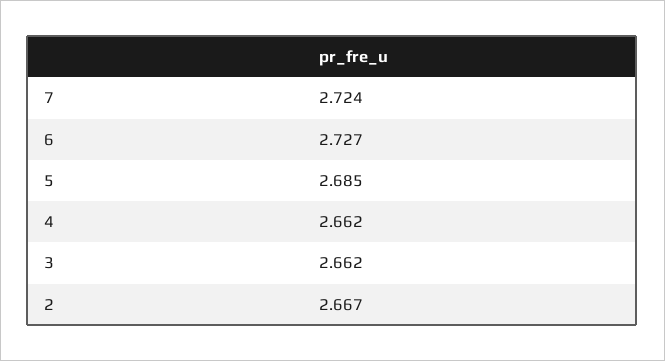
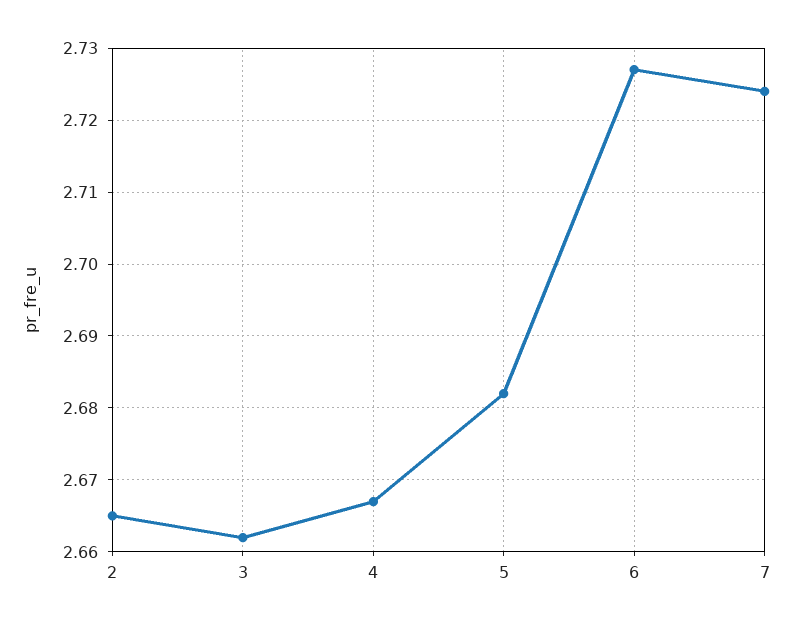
5: 2.685 -> 2.682
4: 2.662 -> 2.667
2: 2.667 -> 2.665

